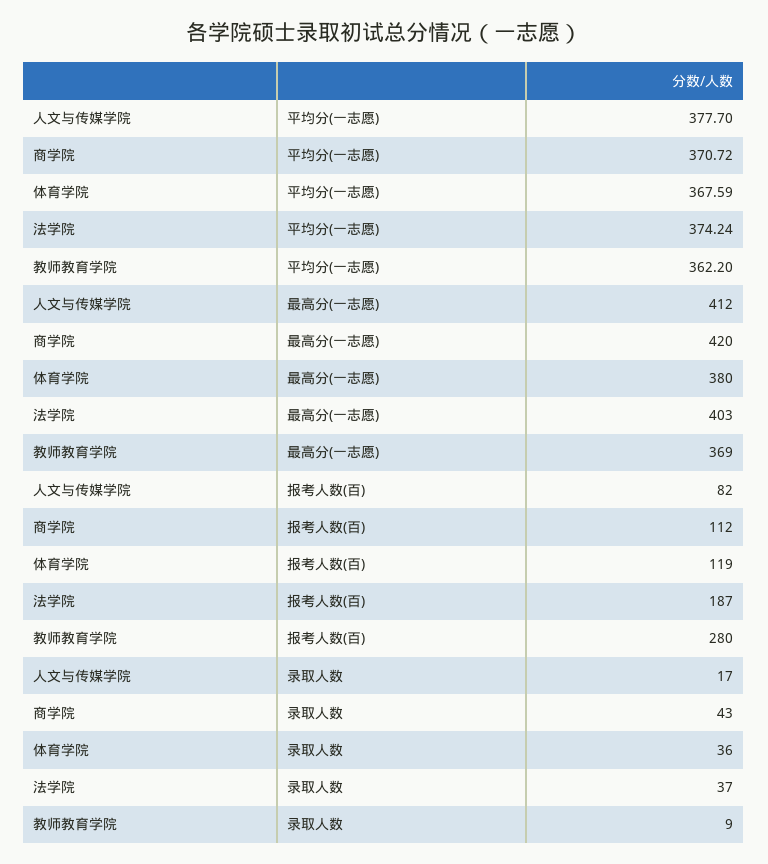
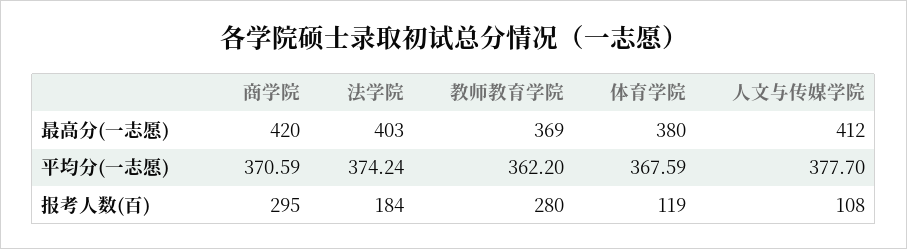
商学院, 平均分(一志愿): 370.72 -> 370.59
人文与传媒学院, 报考人数(百): 82 -> 108
商学院, 报考人数(百): 112 -> 295
法学院, 报考人数(百): 187 -> 184
人文与传媒学院, 录取人数: 17 -> none
商学院, 录取人数: 43 -> none
体育学院, 录取人数: 36 -> none
法学院, 录取人数: 37 -> none
教师教育学院, 录取人数: 9 -> none

